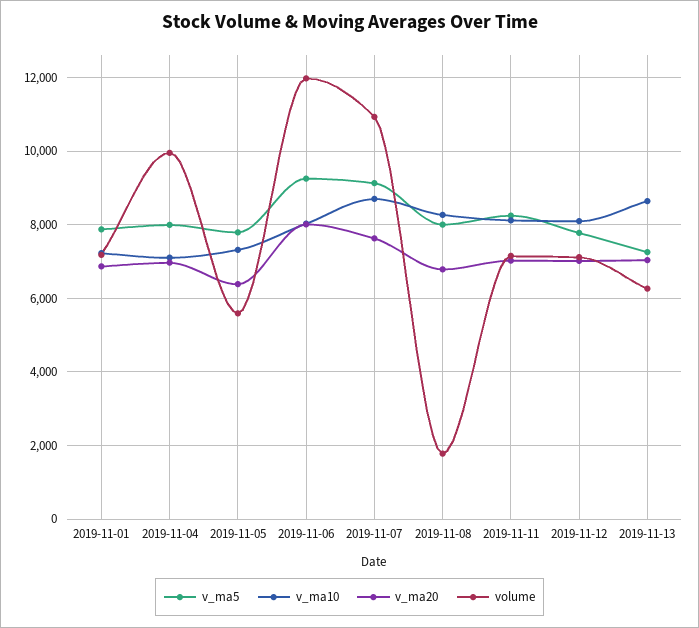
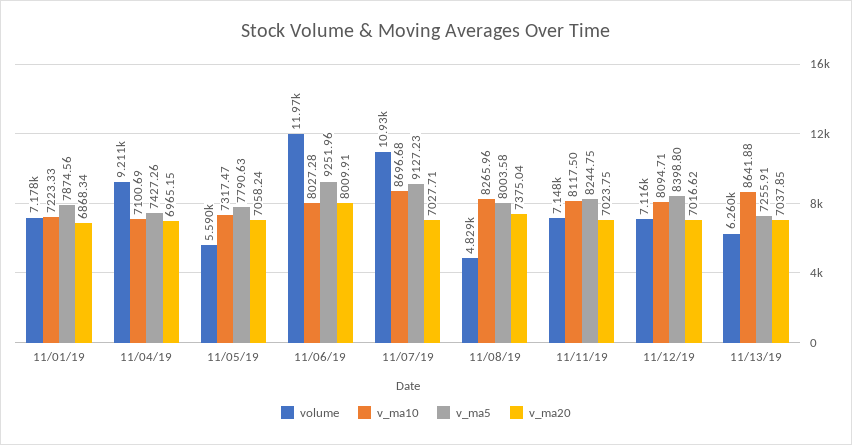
v_ma5, 2019-11-04: 8000 -> 7427.26
volume, 2019-11-04: 10000 -> 9211
v_ma20, 2019-11-05: 6400 -> 7058.24
v_ma20, 2019-11-07: 7600 -> 7027.71
v_ma20, 2019-11-08: 6800 -> 7375.04
volume, 2019-11-08: 1800 -> 4829
v_ma5, 2019-11-12: 7800 -> 8398.8

